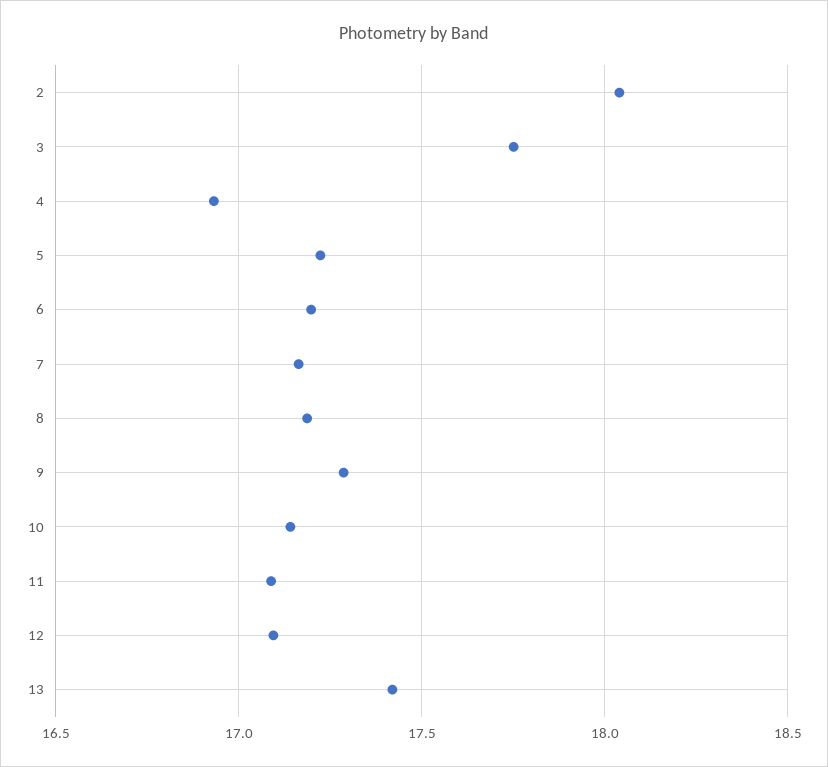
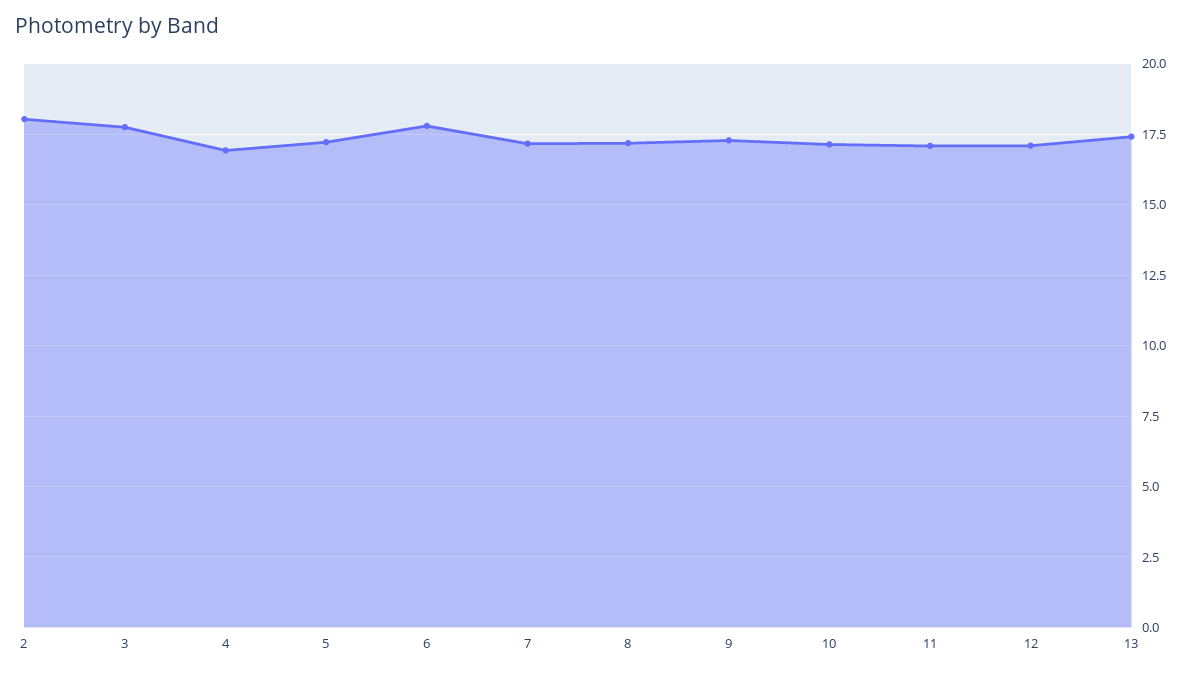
6: 17.2 -> 17.75

